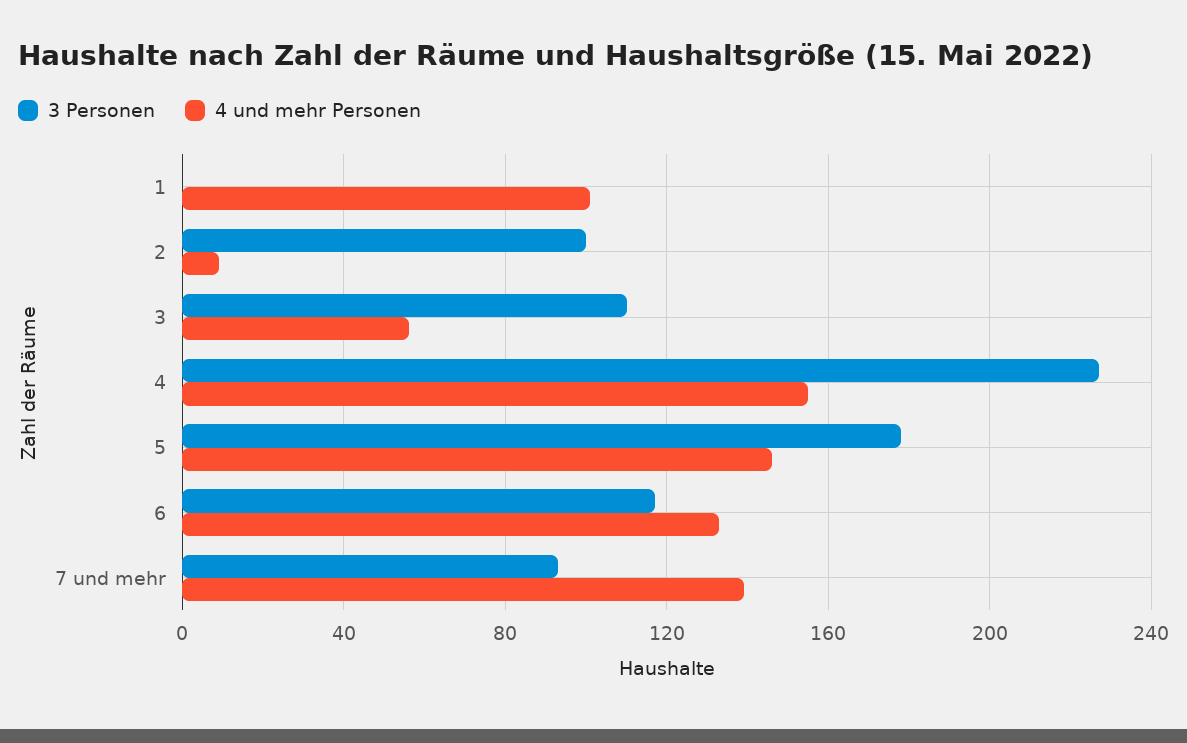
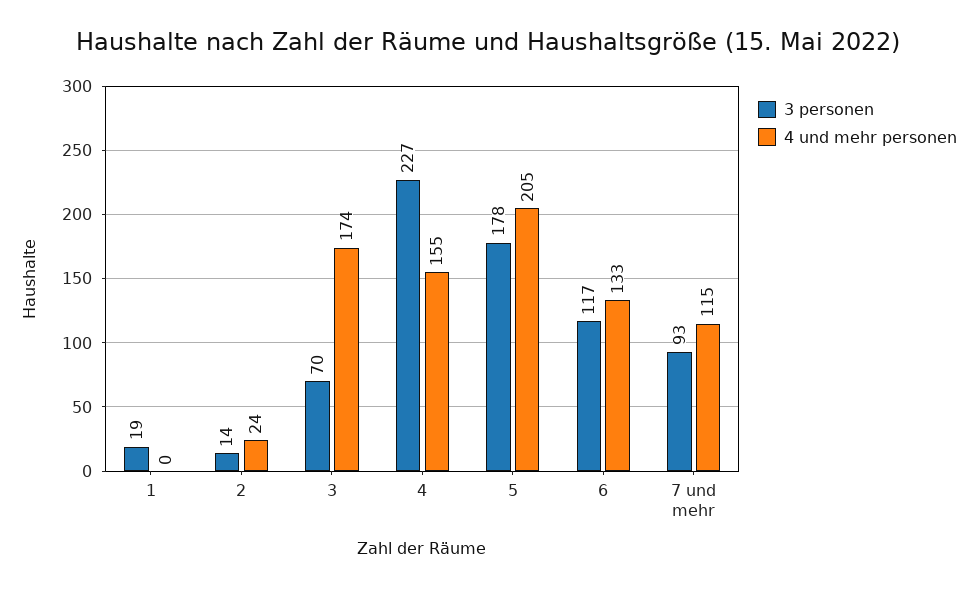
3 Personen, 1: 0 -> 19
4 und mehr Personen, 1: 100 -> 0
3 Personen, 2: 100 -> 14
4 und mehr Personen, 2: 10 -> 24
3 Personen, 3: 110 -> 70
4 und mehr Personen, 3: 55 -> 174
4 und mehr Personen, 5: 145 -> 205
4 und mehr Personen, 7 und mehr: 140 -> 115

